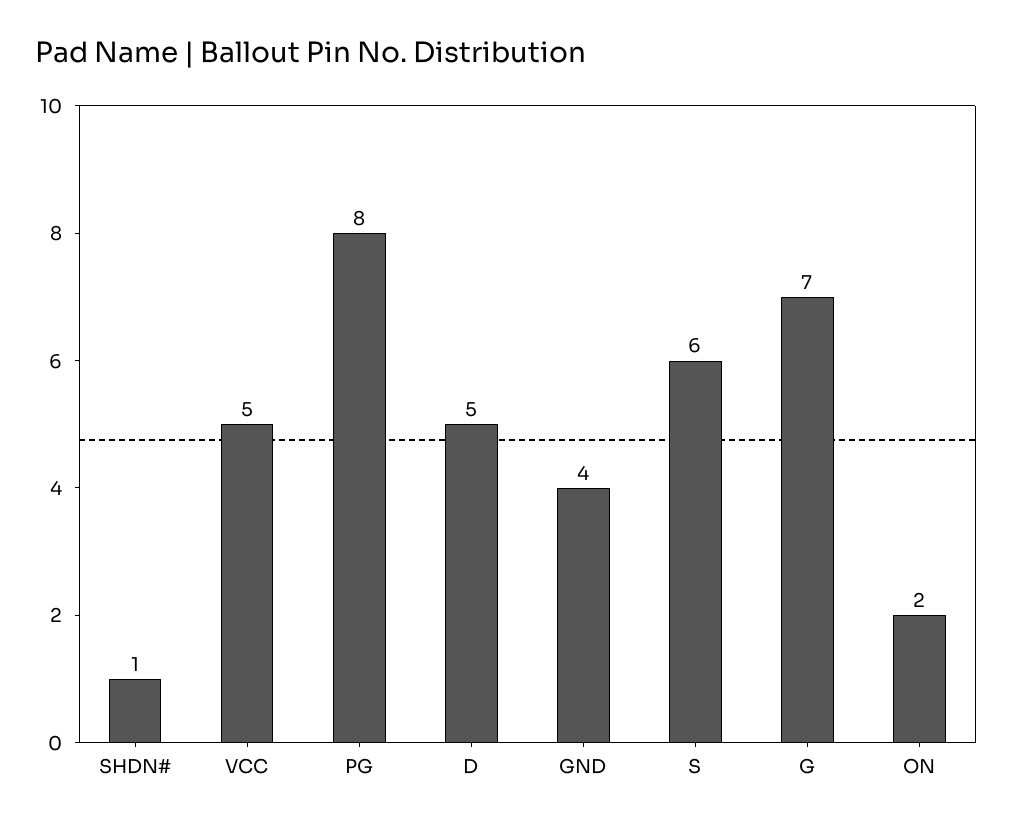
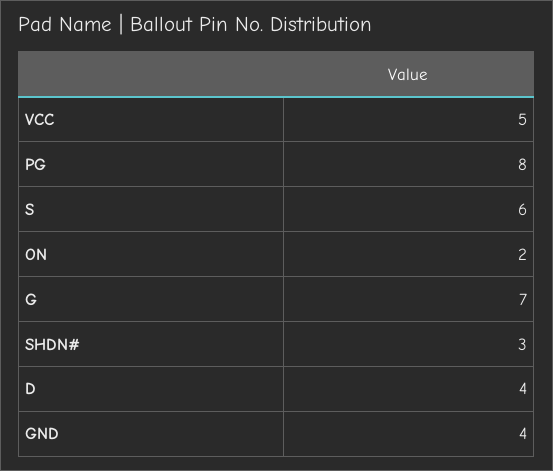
SHDN#: 1 -> 3
D: 5 -> 4

